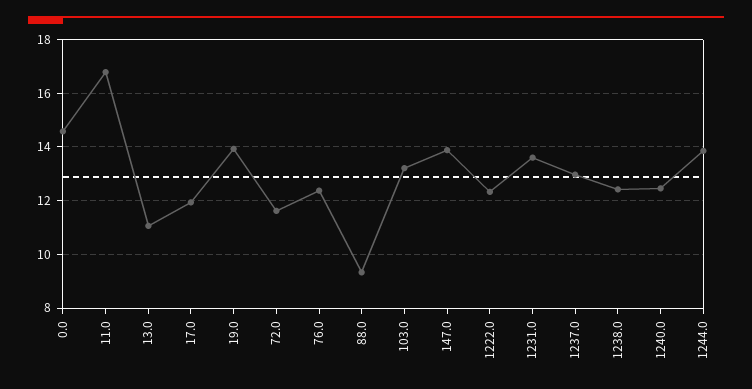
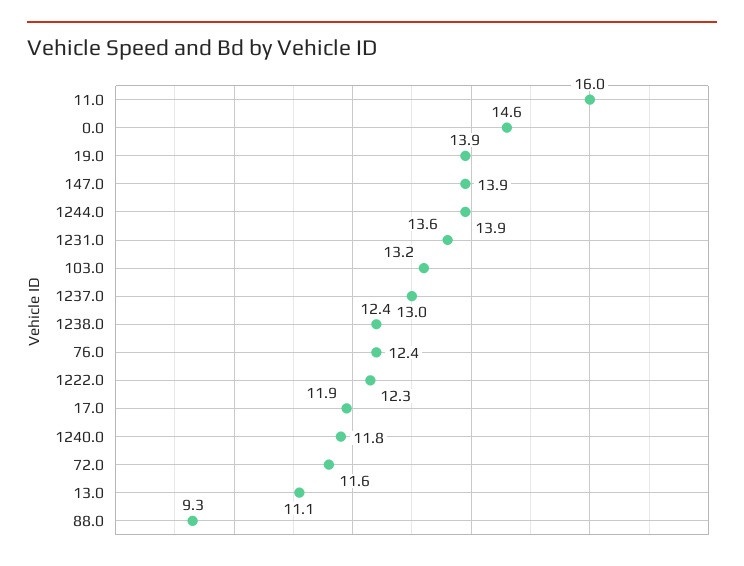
11.0: 16.75 -> 16
1240.0: 12.5 -> 11.8

